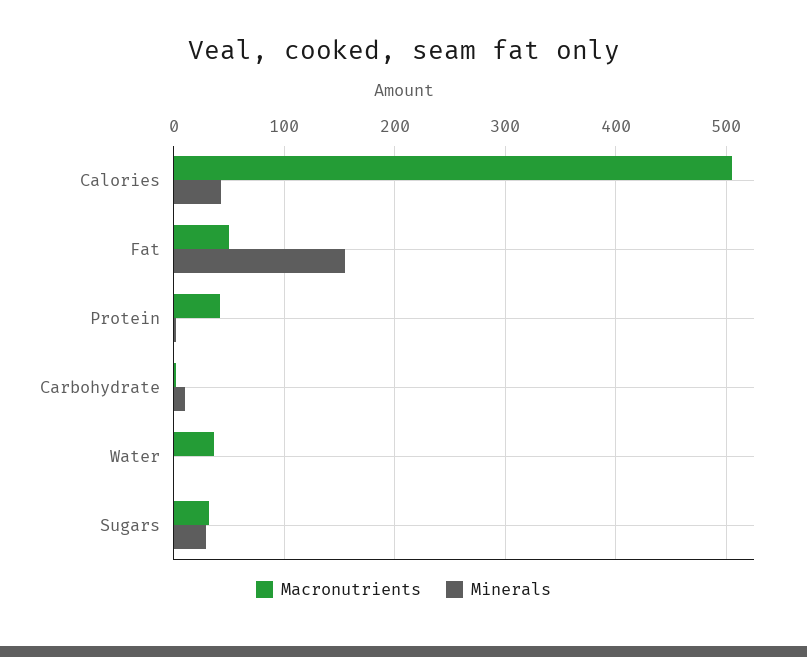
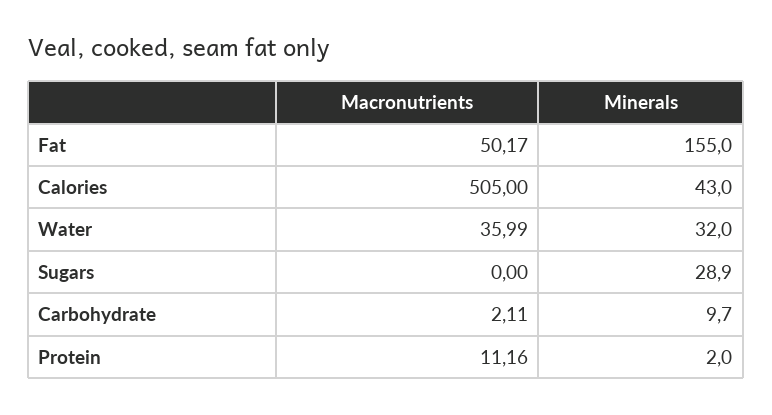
Macronutrients, Protein: 40 -> 11.16
Minerals, Water: 0 -> 32
Macronutrients, Sugars: 30 -> 0

